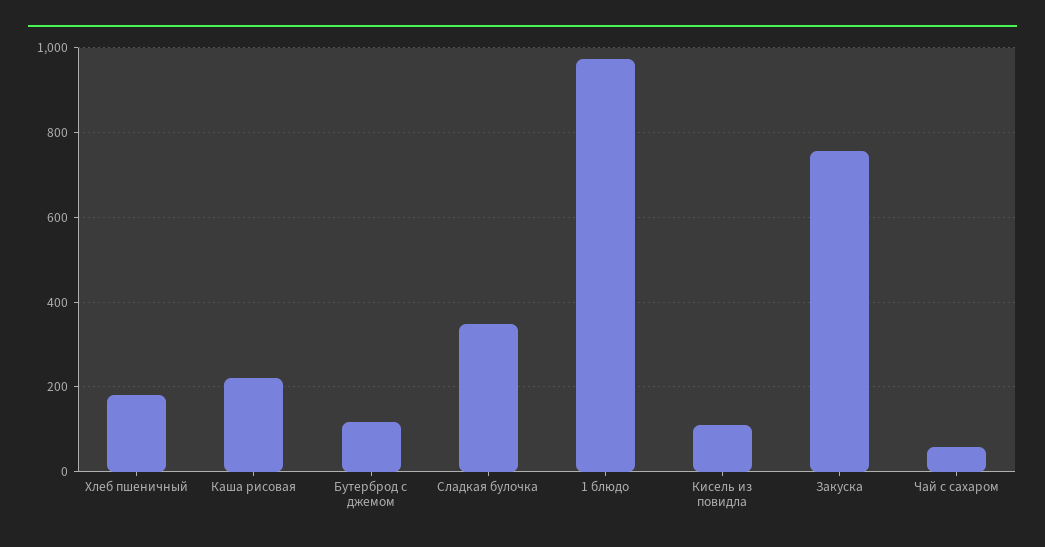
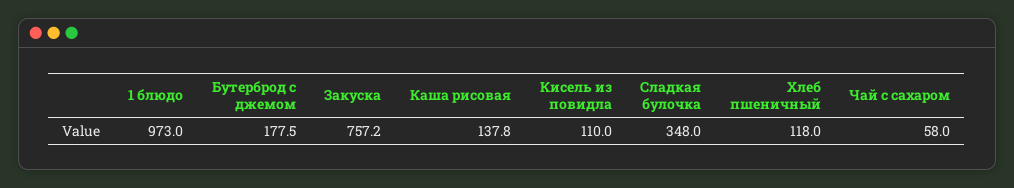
Хлеб пшеничный: 180 -> 118
Каша рисовая: 220 -> 137.8
Бутерброд с джемом: 120 -> 177.5

